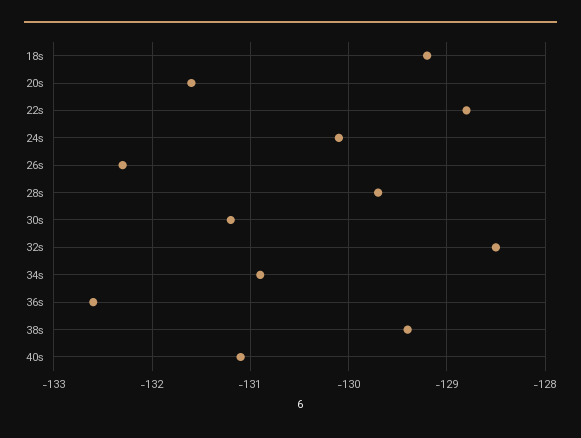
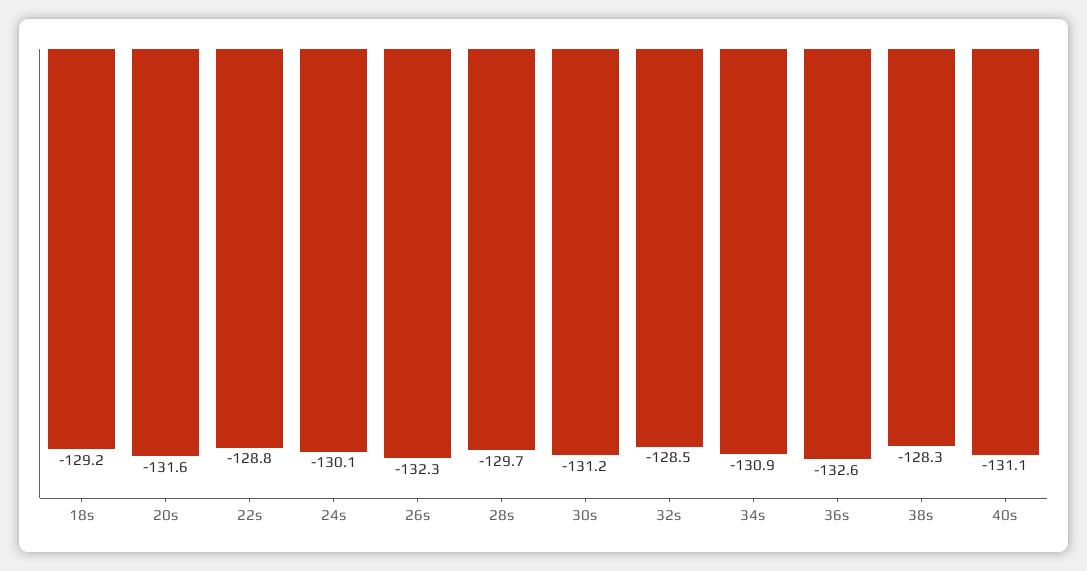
38s: -129.4 -> -128.3

